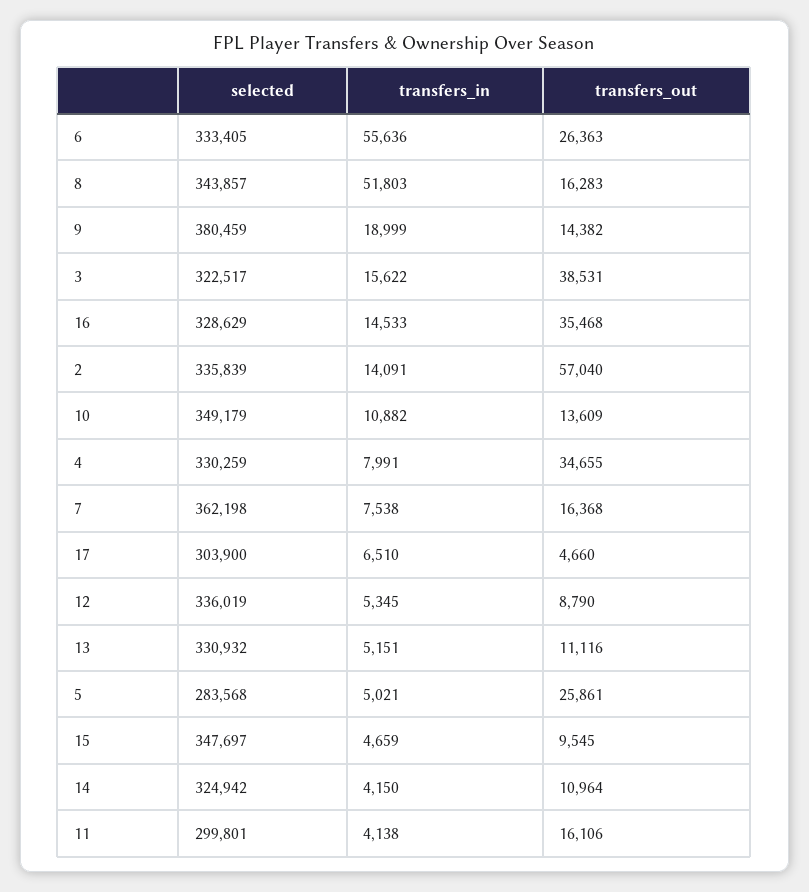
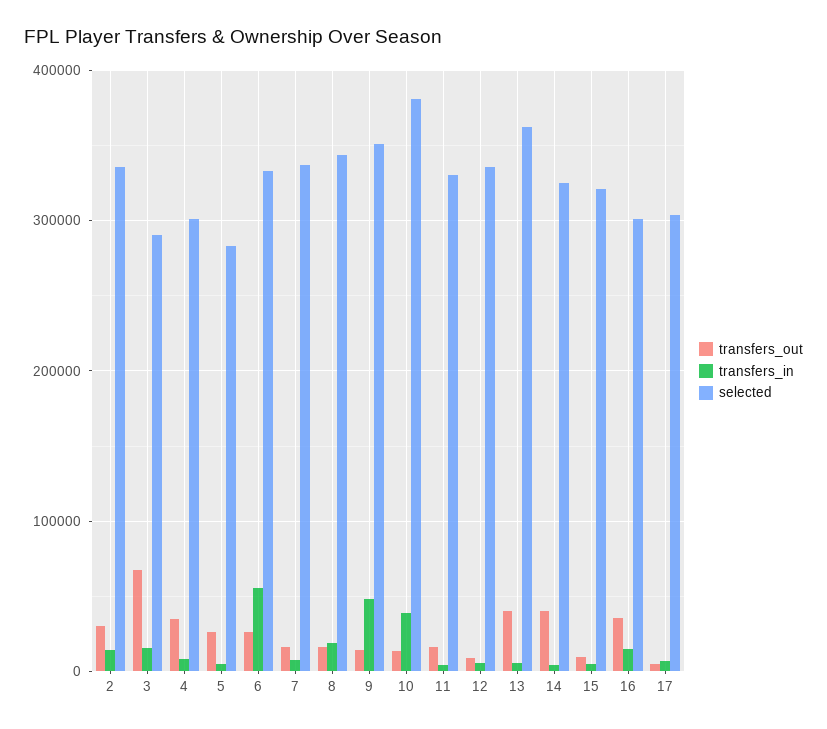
transfers_in, 8: 51803 -> 20000
selected, 9: 380459 -> 350000
transfers_in, 9: 18999 -> 50000
selected, 3: 322517 -> 290000
transfers_out, 3: 38531 -> 70000
selected, 16: 328629 -> 300000
transfers_out, 2: 57040 -> 30000
selected, 10: 349179 -> 380000
transfers_in, 10: 10882 -> 40000
selected, 4: 330259 -> 300000
selected, 7: 362198 -> 340000
selected, 13: 330932 -> 360000
transfers_out, 13: 11116 -> 40000
selected, 15: 347697 -> 320000
transfers_out, 14: 10964 -> 40000
selected, 11: 299801 -> 330000

